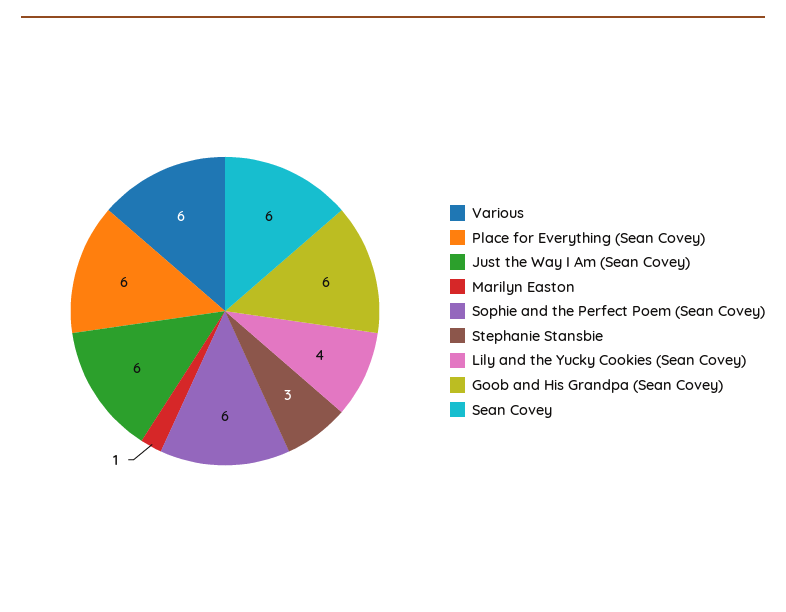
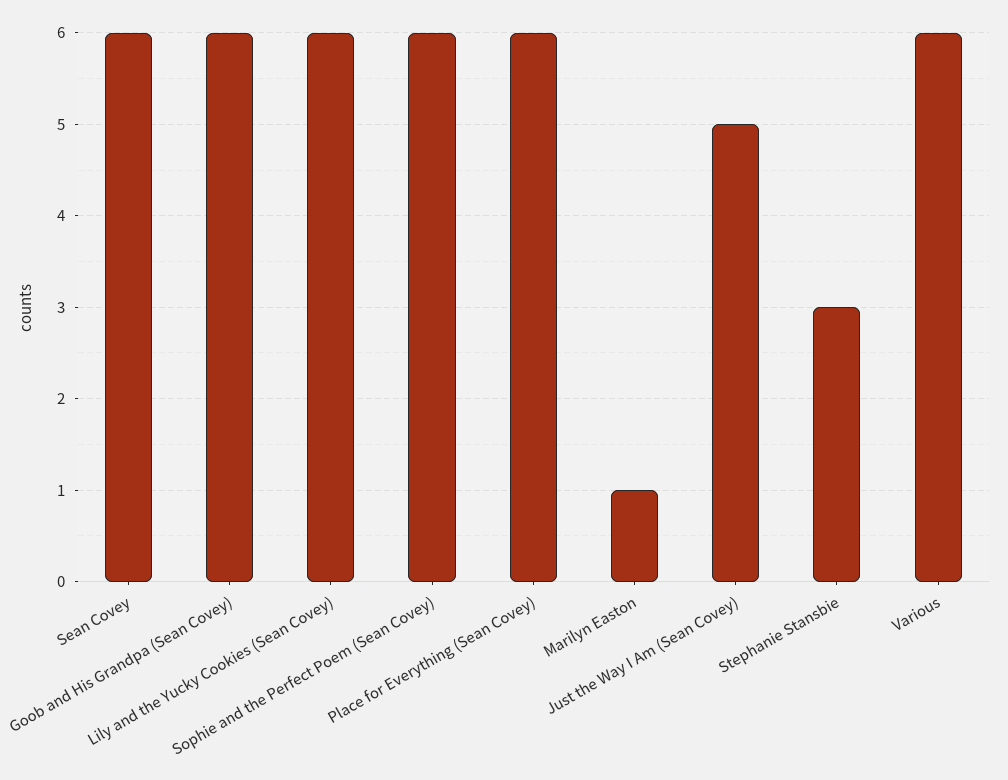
Just the Way I Am (Sean Covey): 6 -> 5
Lily and the Yucky Cookies (Sean Covey): 4 -> 6

